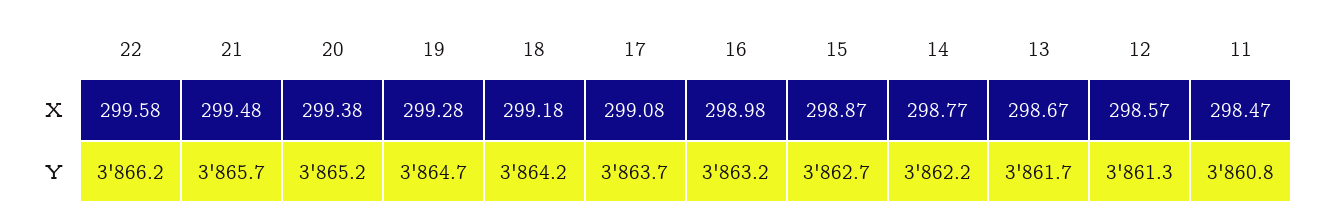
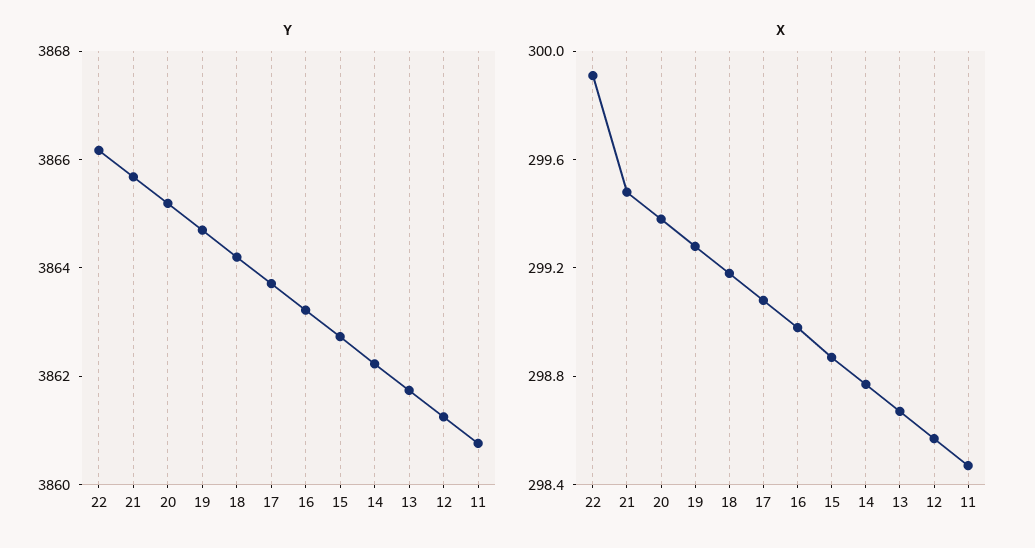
X, 22: 299.58 -> 299.9

